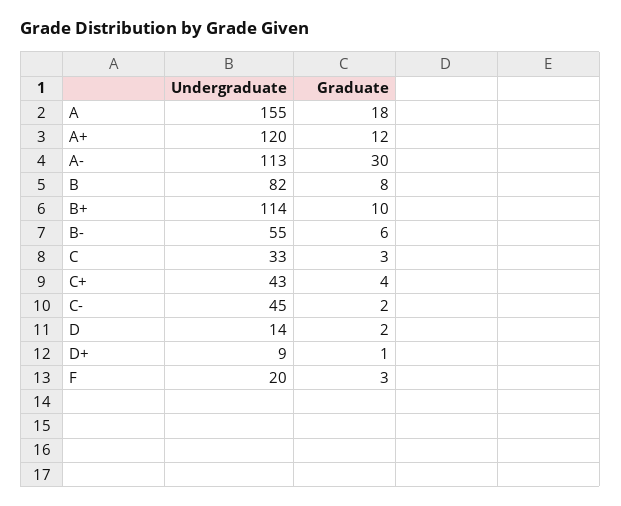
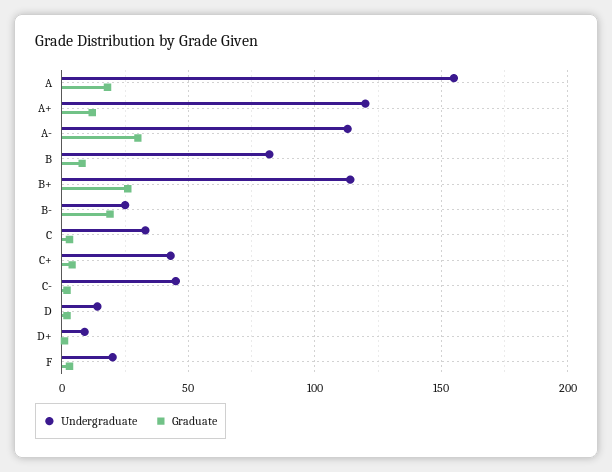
Graduate, B+: 10 -> 25
Undergraduate, B-: 55 -> 25
Graduate, B-: 6 -> 20

